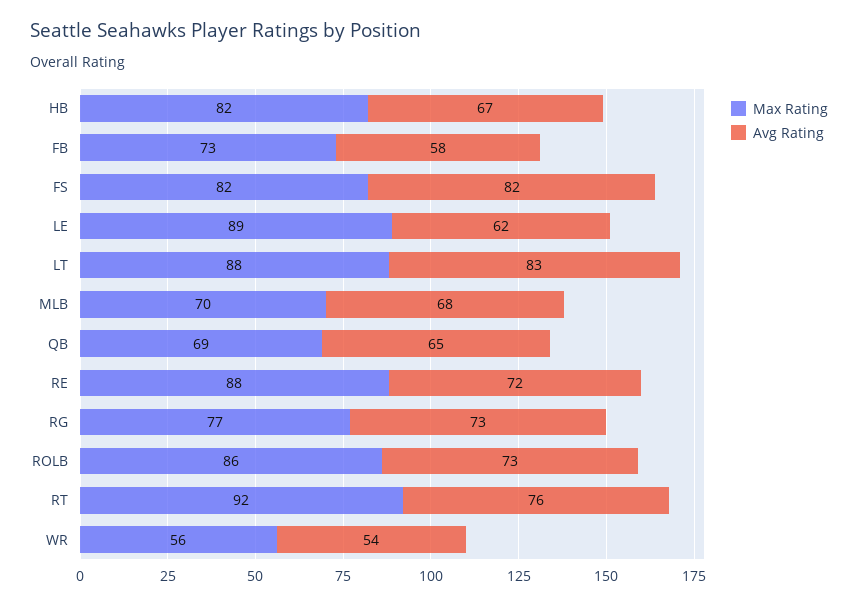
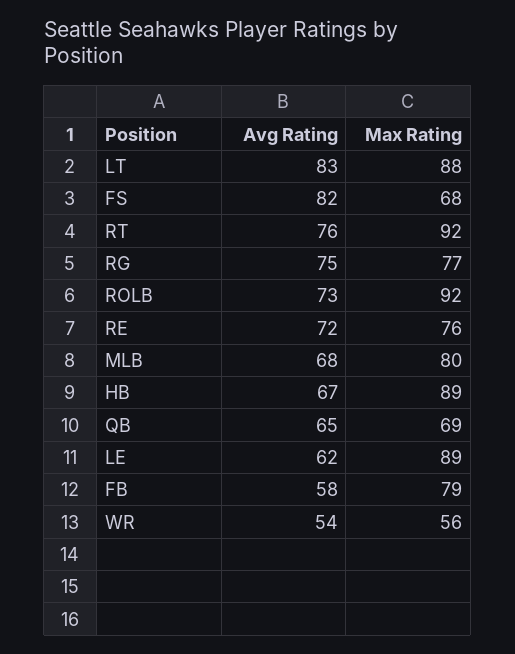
Max Rating, HB: 82 -> 89
Max Rating, FB: 73 -> 79
Max Rating, FS: 82 -> 68
Max Rating, MLB: 70 -> 80
Max Rating, RE: 88 -> 76
Avg Rating, RG: 73 -> 75
Max Rating, ROLB: 86 -> 92

